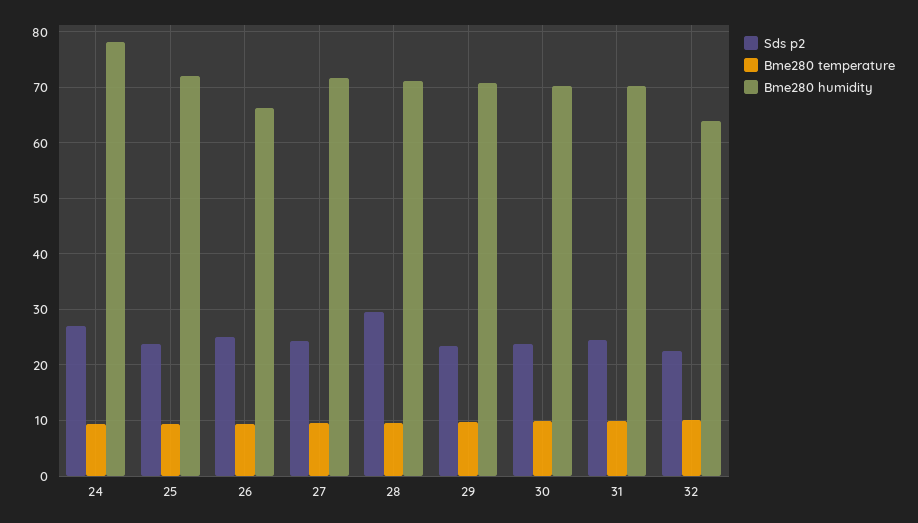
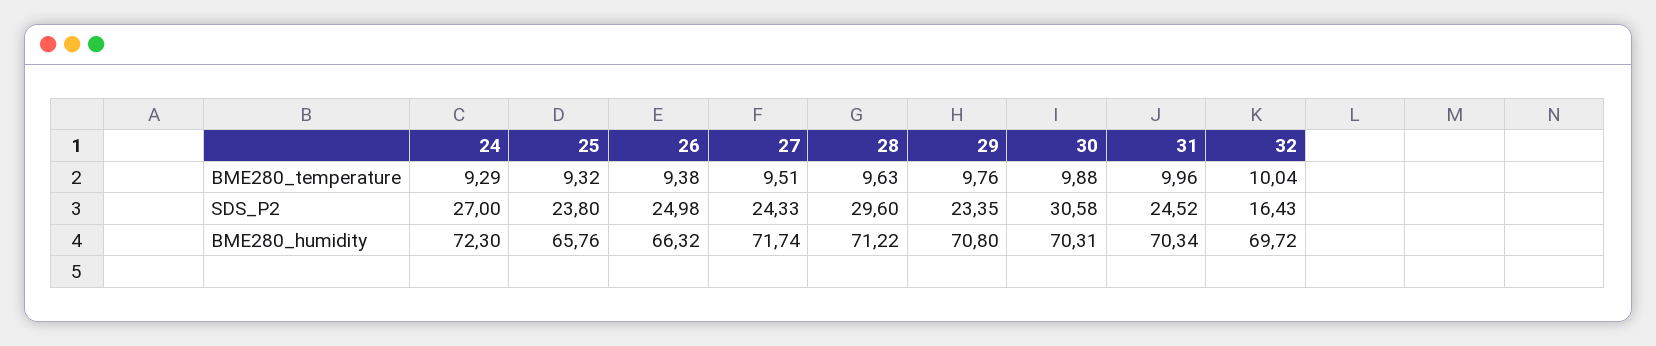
Bme280 humidity, 24: 78 -> 72.3
Bme280 humidity, 25: 72 -> 65.76
Sds p2, 30: 24 -> 30.58
Sds p2, 32: 22 -> 16.43
Bme280 humidity, 32: 64 -> 69.72

